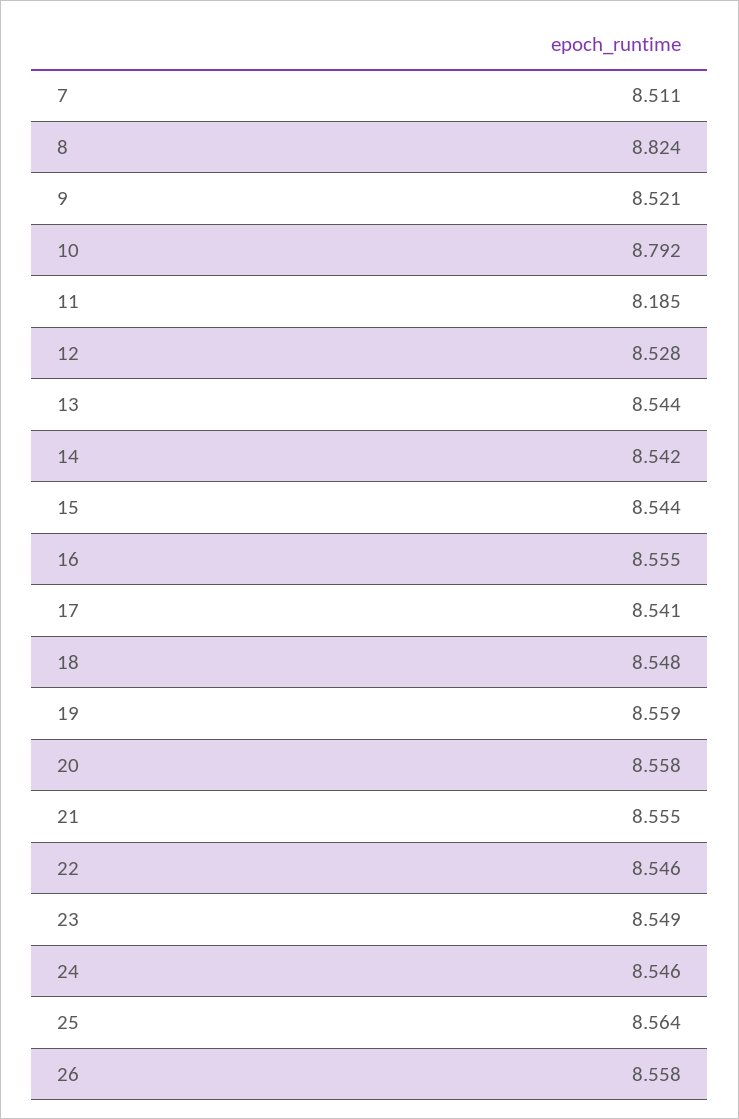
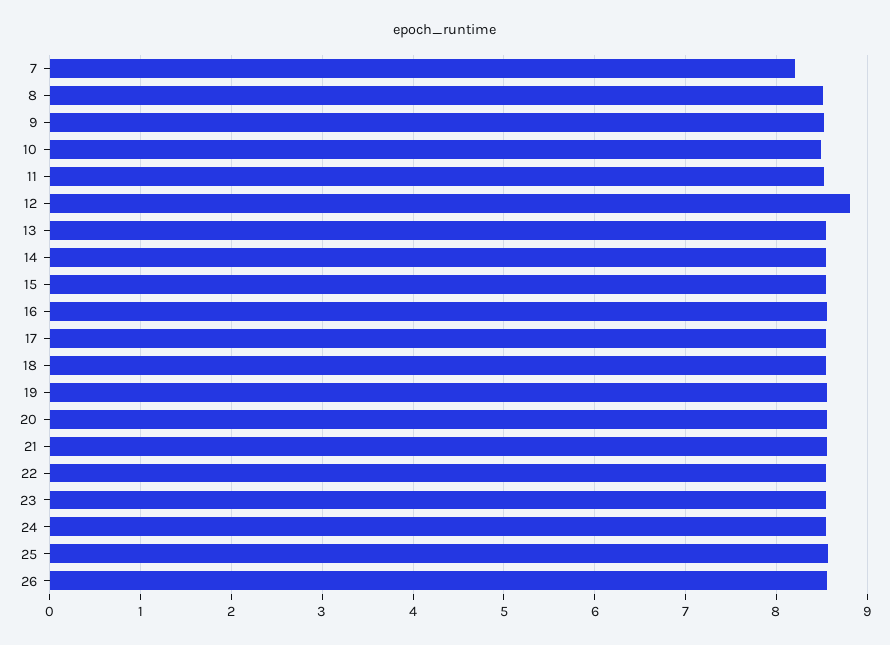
7: 8.511 -> 8.2
8: 8.824 -> 8.5
10: 8.792 -> 8.5
11: 8.185 -> 8.5
12: 8.528 -> 8.8

